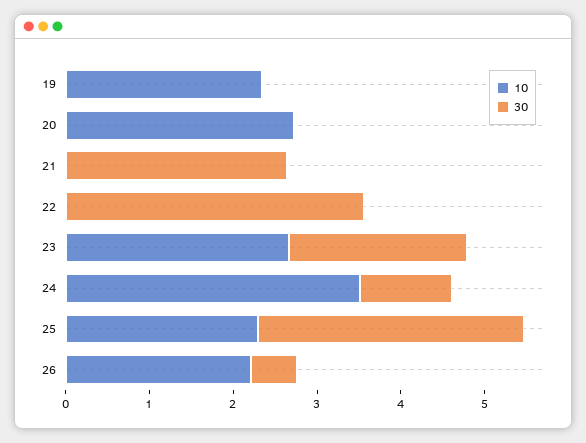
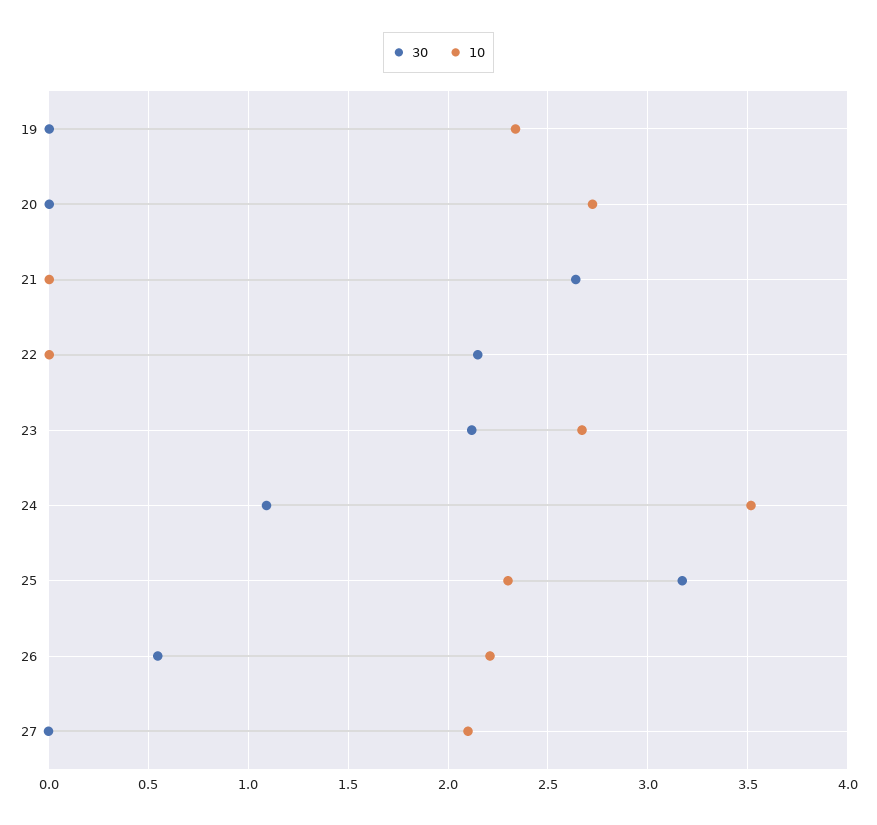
30, 22: 3.6 -> 2.15
30, 27: none -> 0
10, 27: none -> 2.1

